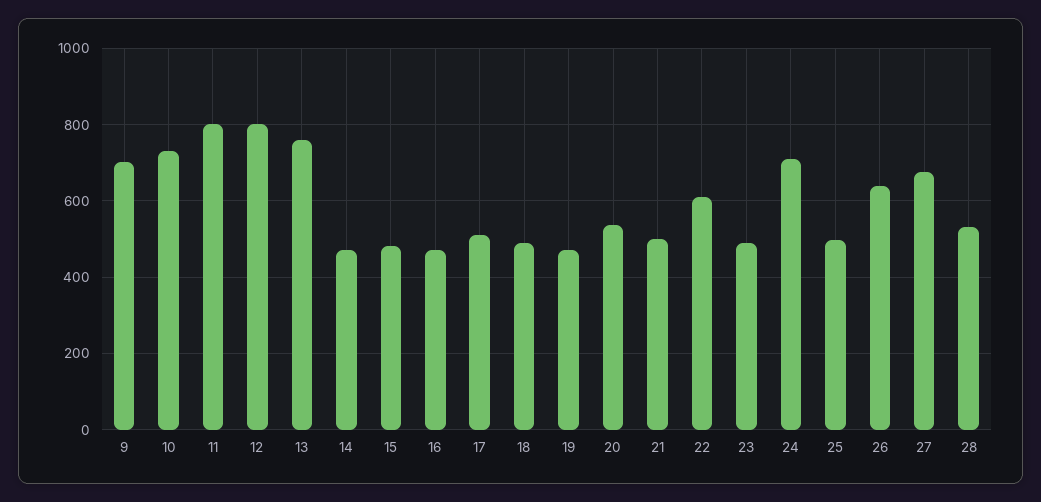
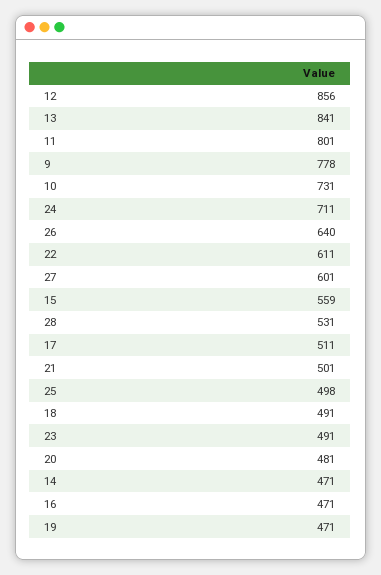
9: 700 -> 778
12: 800 -> 856
13: 760 -> 841
15: 480 -> 559
20: 540 -> 481
27: 680 -> 601

